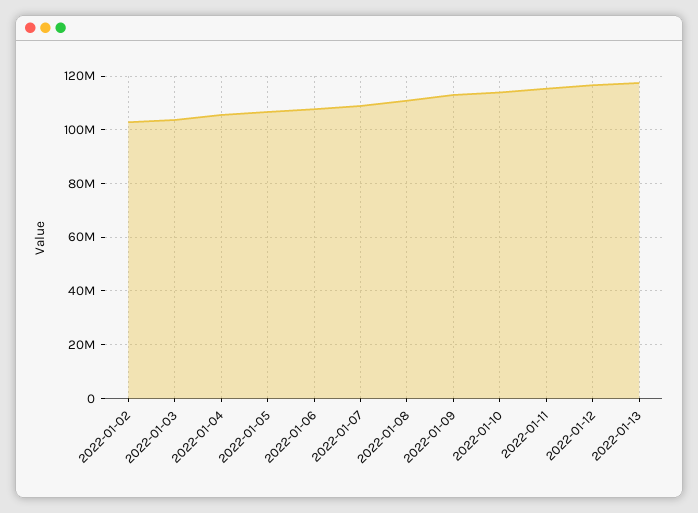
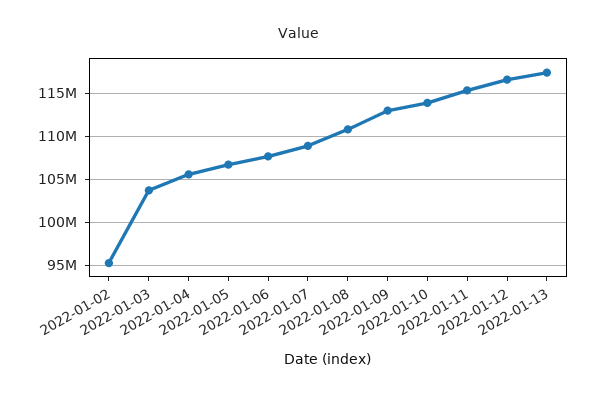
2022-01-02: 102500000 -> 95000000

